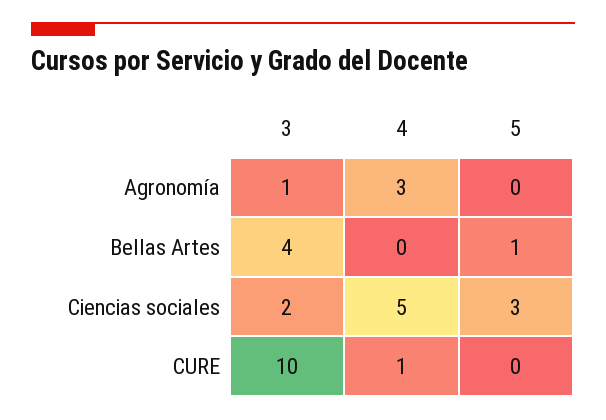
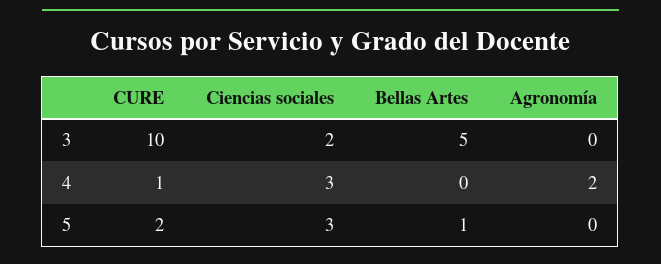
3, Agronomía: 1 -> 0
4, Agronomía: 3 -> 2
3, Bellas Artes: 4 -> 5
4, Ciencias sociales: 5 -> 3
5, CURE: 0 -> 2

